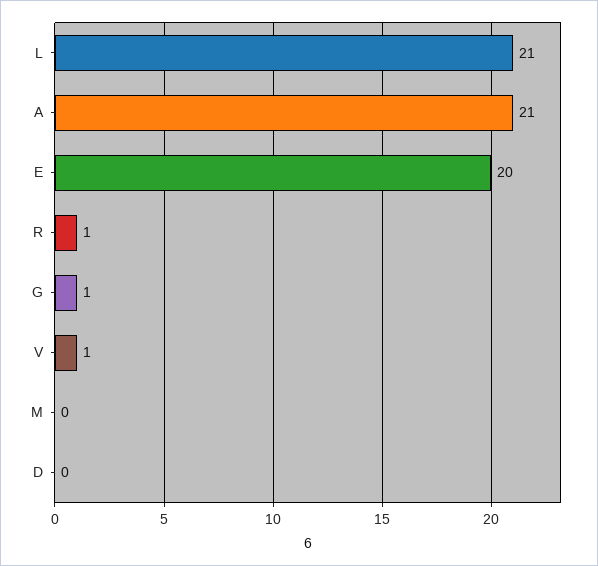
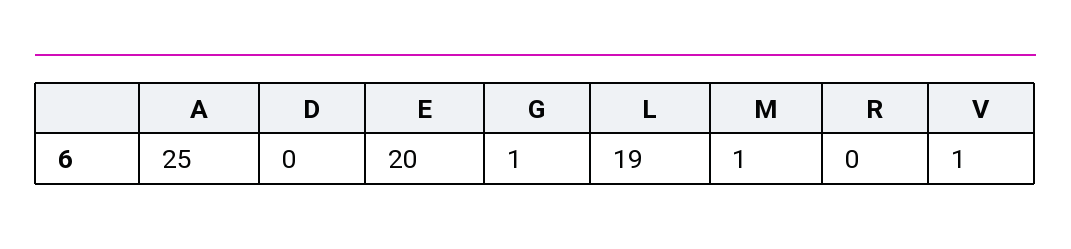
L: 21 -> 19
A: 21 -> 25
R: 1 -> 0
M: 0 -> 1

